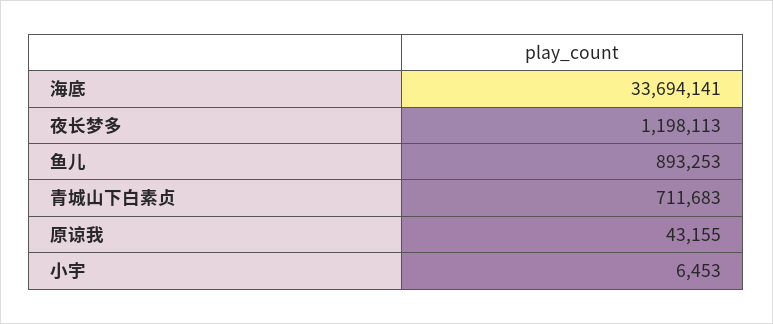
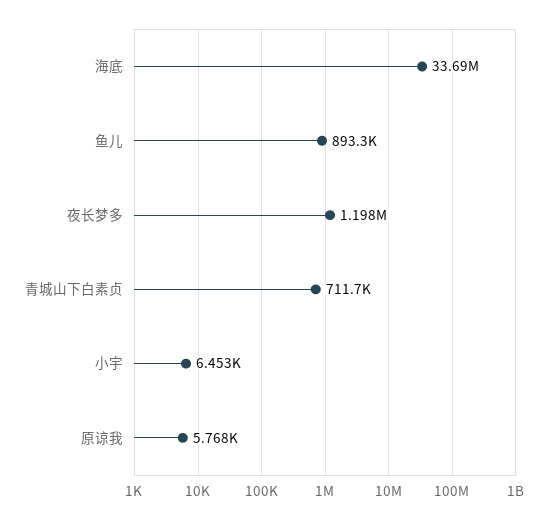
原谅我: 43155 -> 5768

